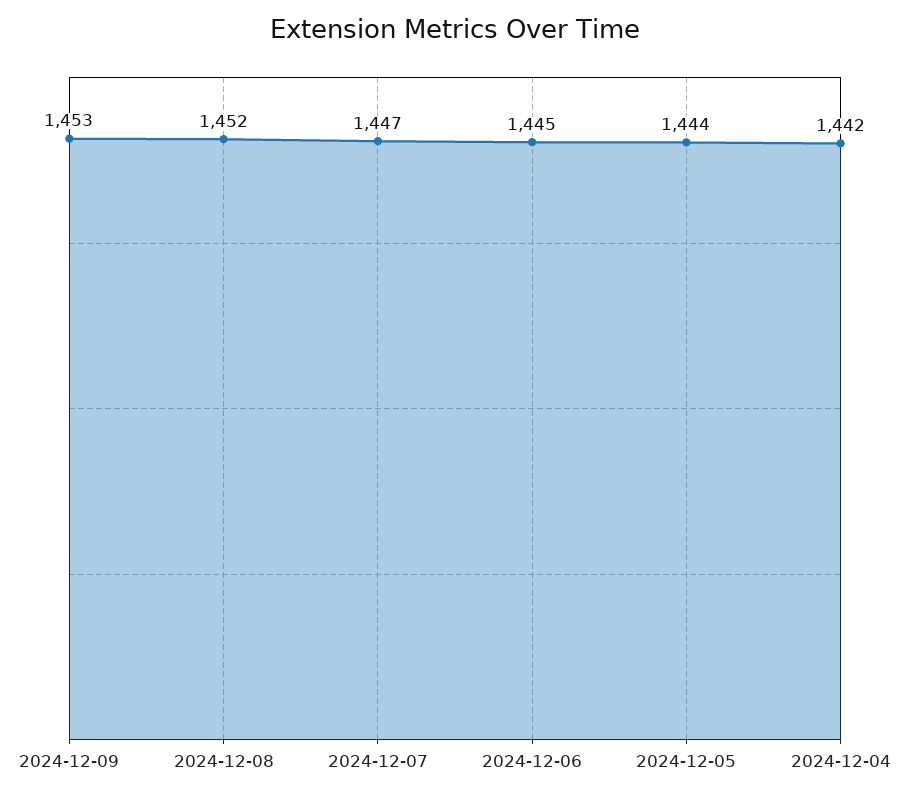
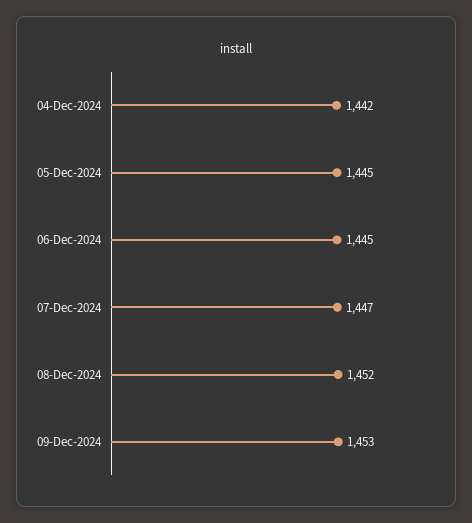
2024-12-05: 1444 -> 1445

